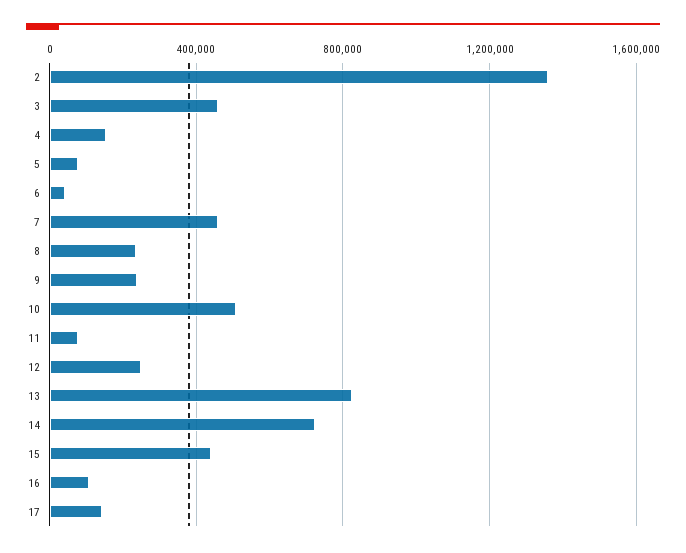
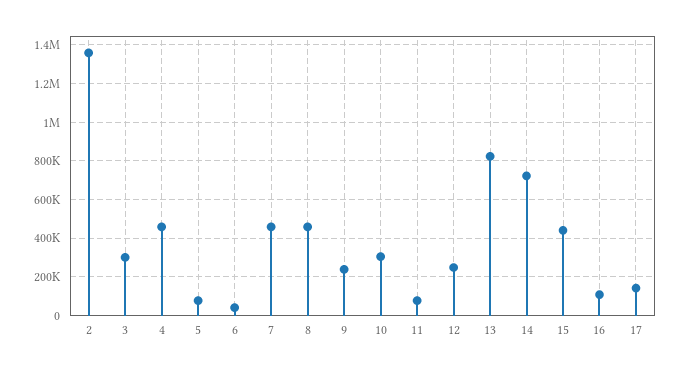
3: 450000 -> 300000
4: 150000 -> 450000
8: 250000 -> 450000
10: 500000 -> 300000

